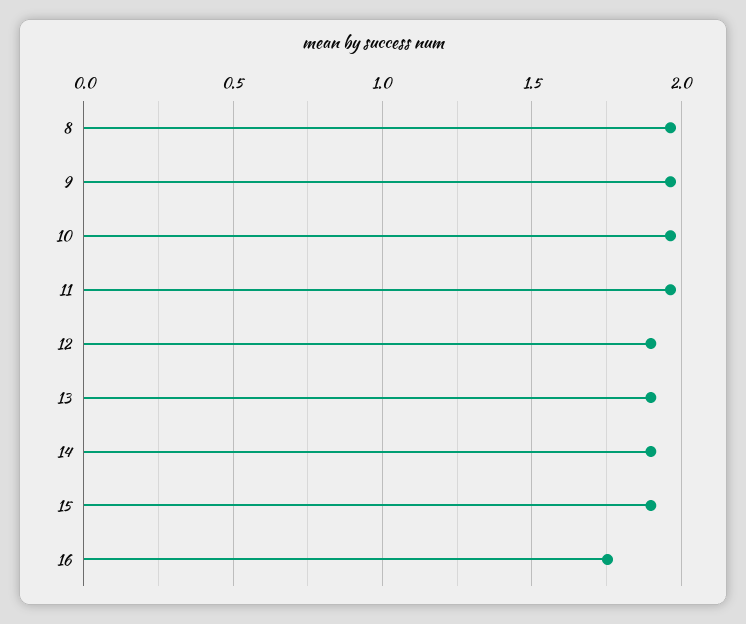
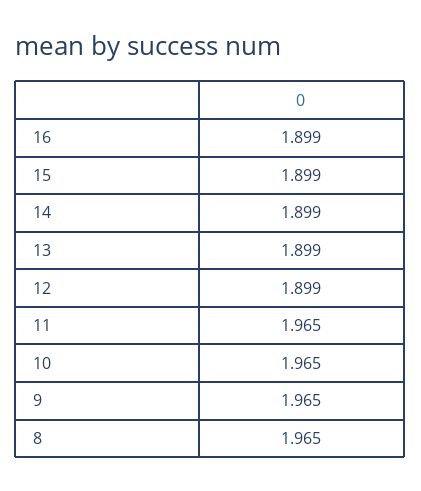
16: 1.75 -> 1.899

